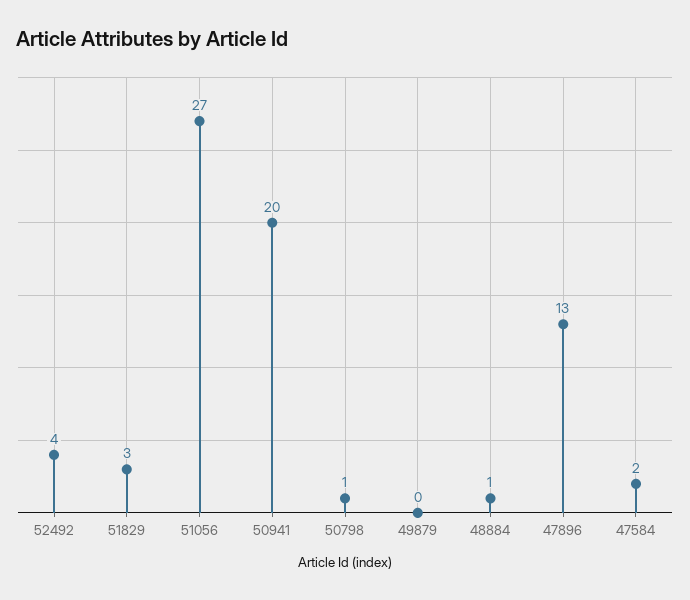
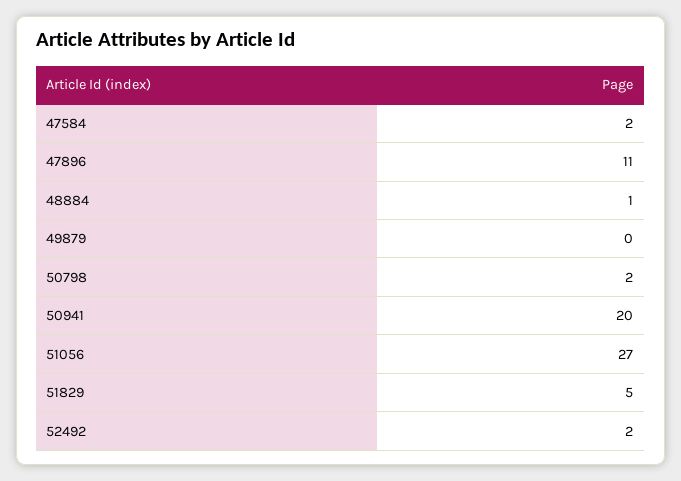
52492: 4 -> 2
51829: 3 -> 5
50798: 1 -> 2
47896: 13 -> 11

